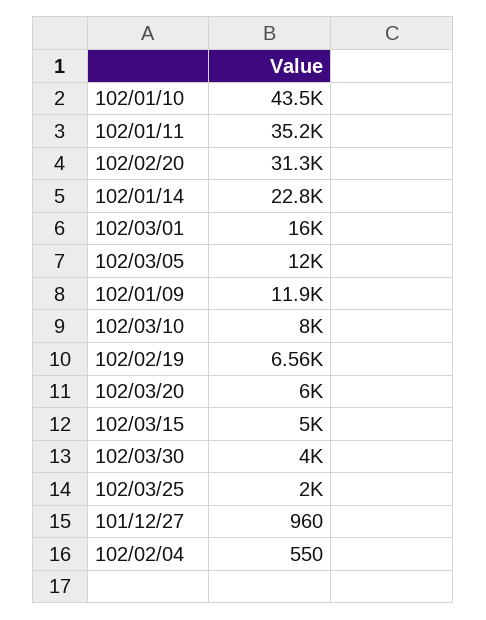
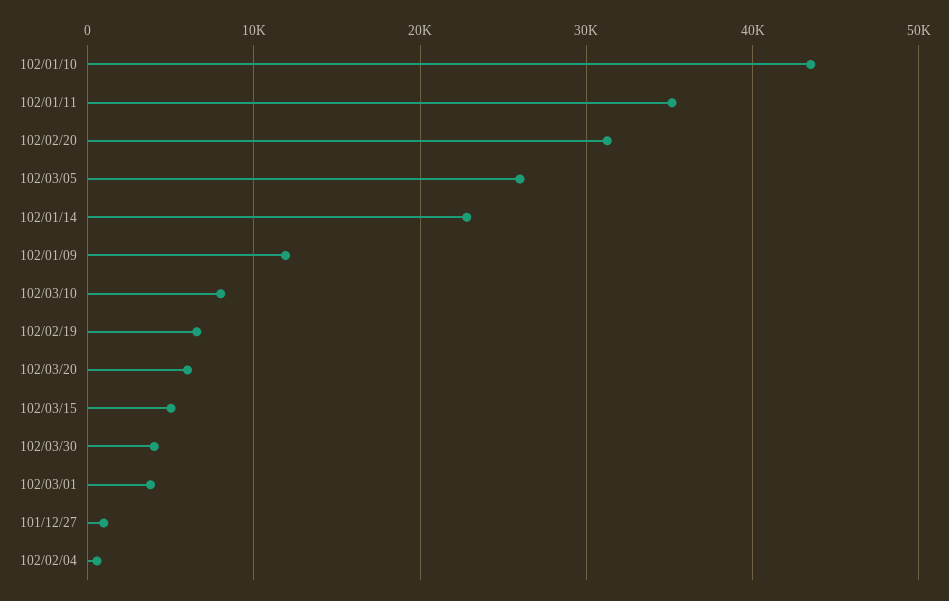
102/03/01: 16000 -> 4000
102/03/05: 12000 -> 26000
102/03/25: 2000 -> none

